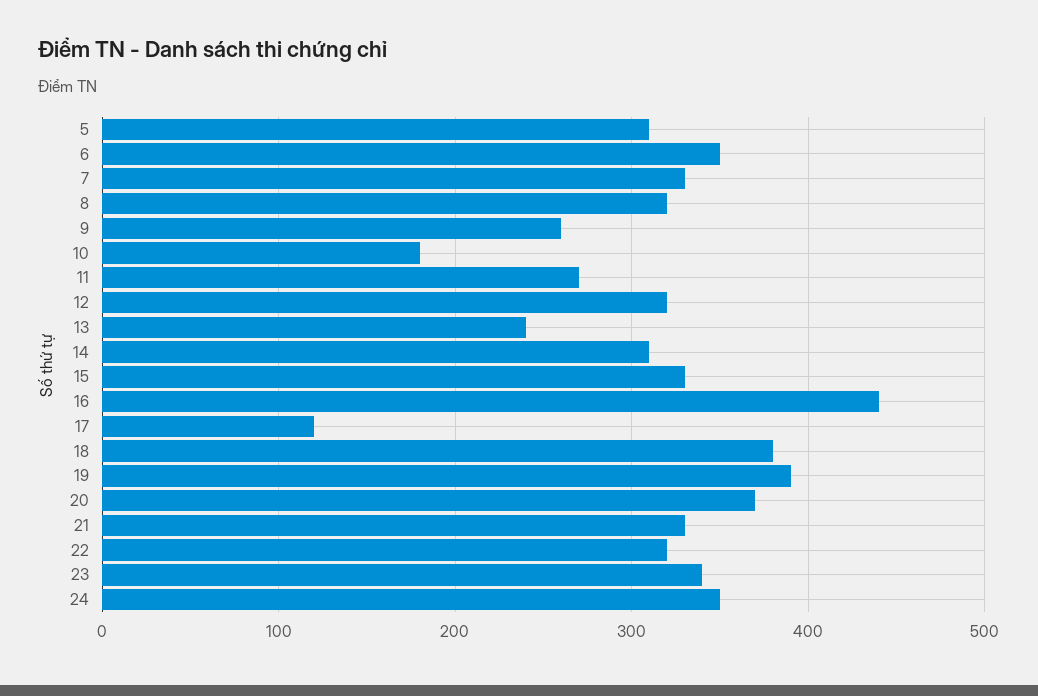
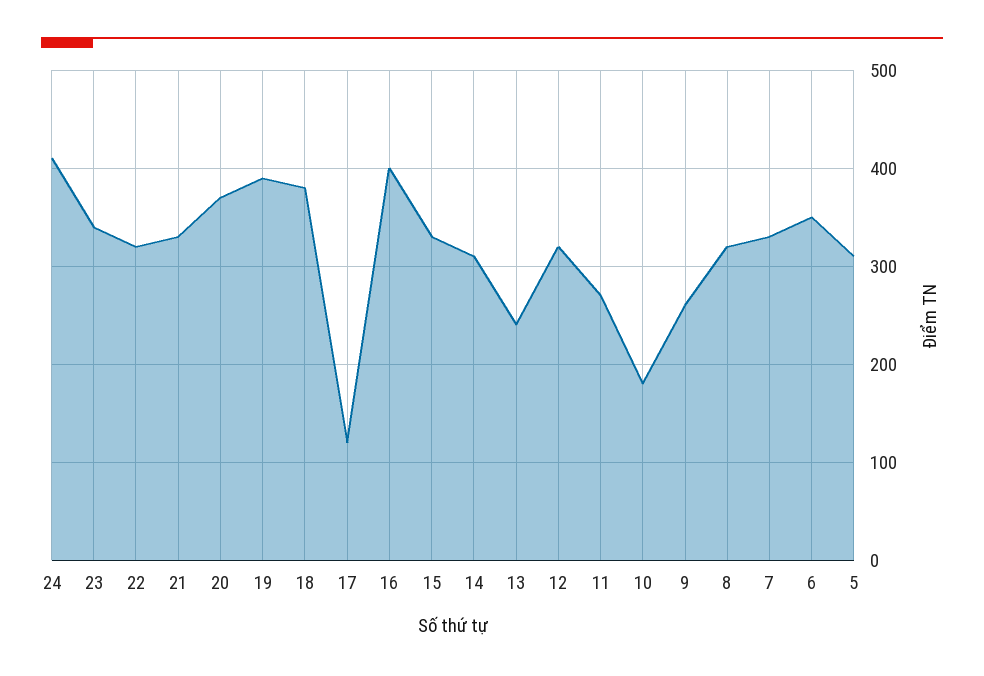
16: 440 -> 400
24: 350 -> 410

